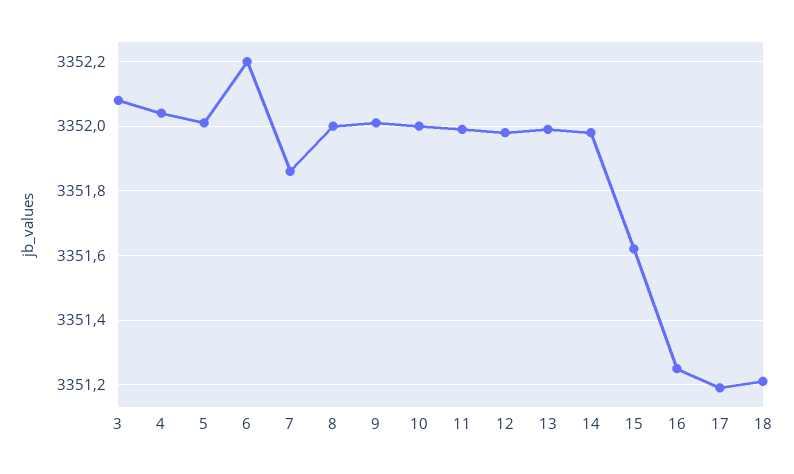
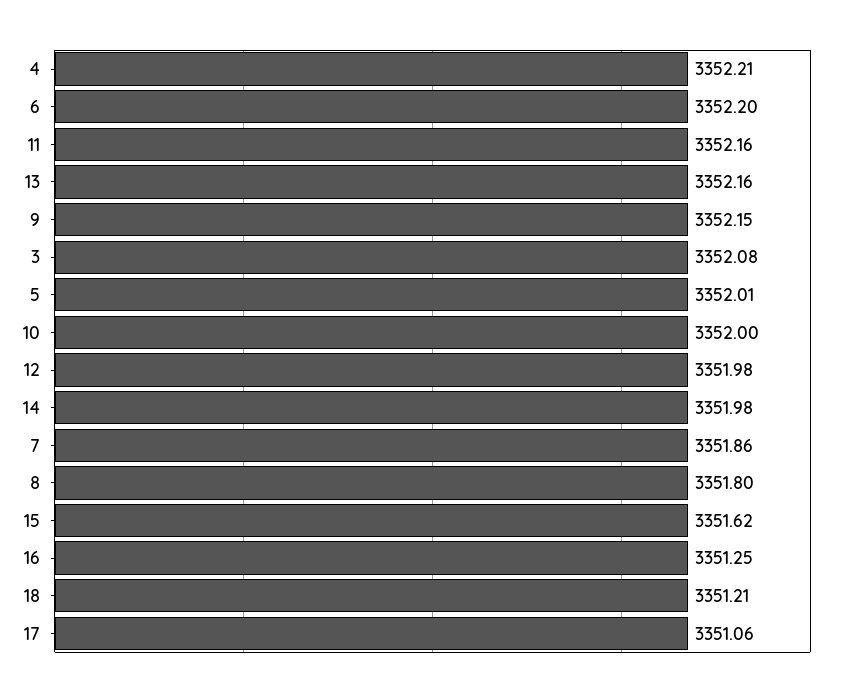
4: 3352.05 -> 3352.21
8: 3352 -> 3351.8
9: 3352 -> 3352.15
11: 3352 -> 3352.16
13: 3352 -> 3352.16
17: 3351.2 -> 3351.06

